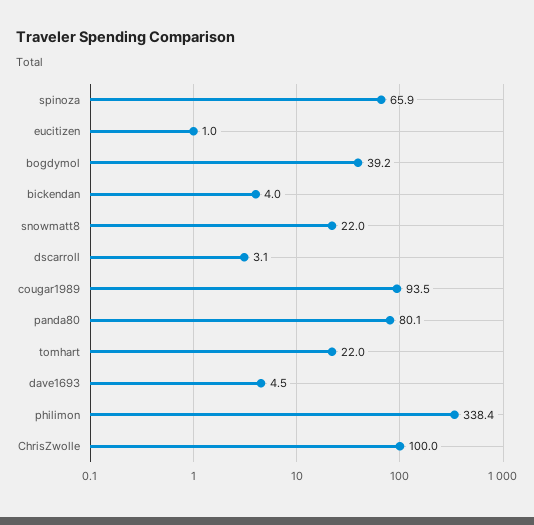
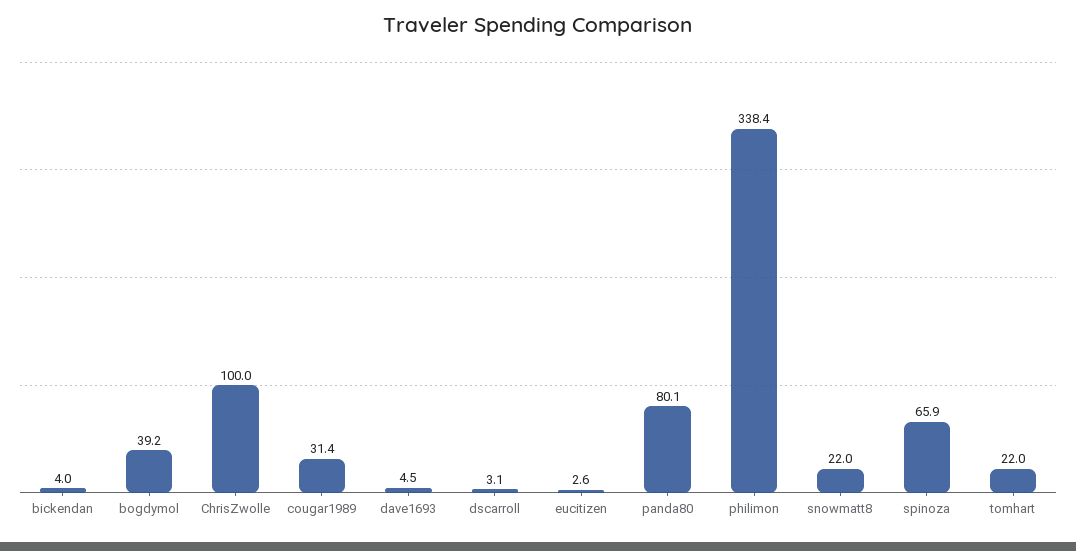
eucitizen: 1 -> 2.6
cougar1989: 93.5 -> 31.4

